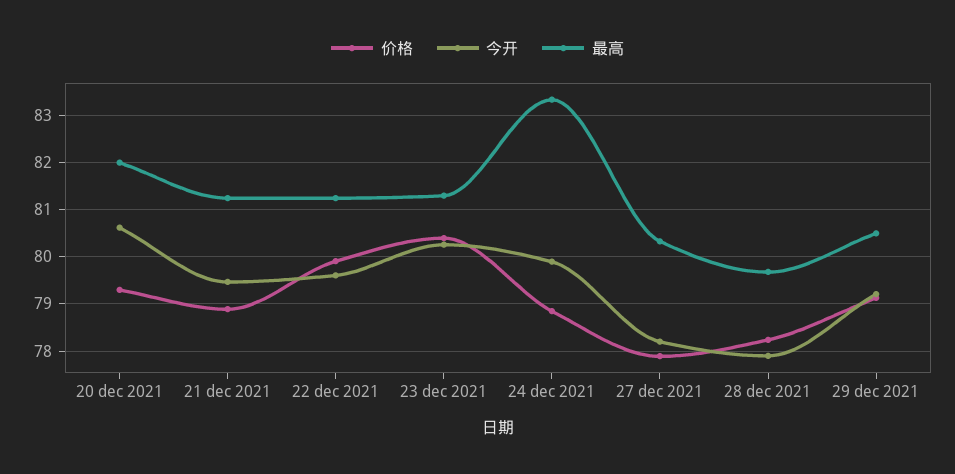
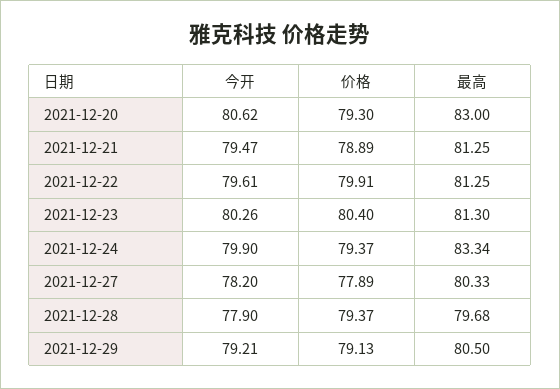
最高, 20 dec 2021: 82 -> 83
价格, 24 dec 2021: 78.8 -> 79.37
价格, 28 dec 2021: 78.2 -> 79.37

